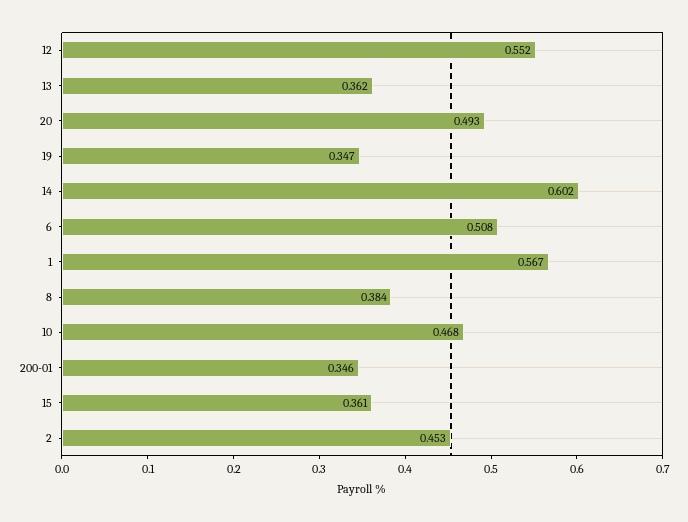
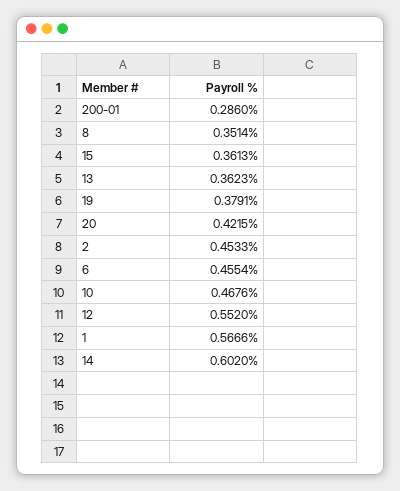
20: 0.493 -> 0.4215
19: 0.347 -> 0.3791
6: 0.508 -> 0.4554
8: 0.384 -> 0.3514
200-01: 0.346 -> 0.286

